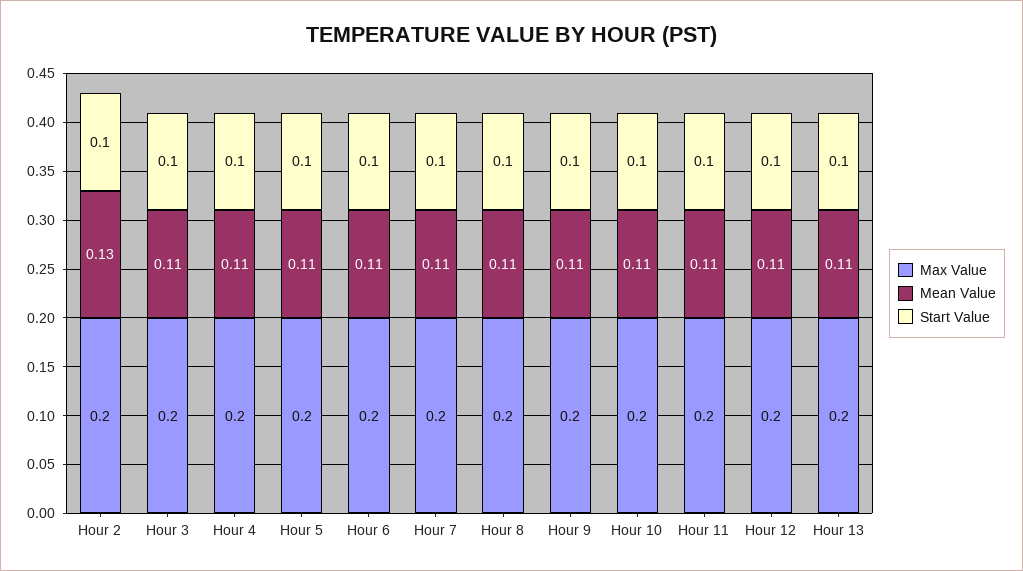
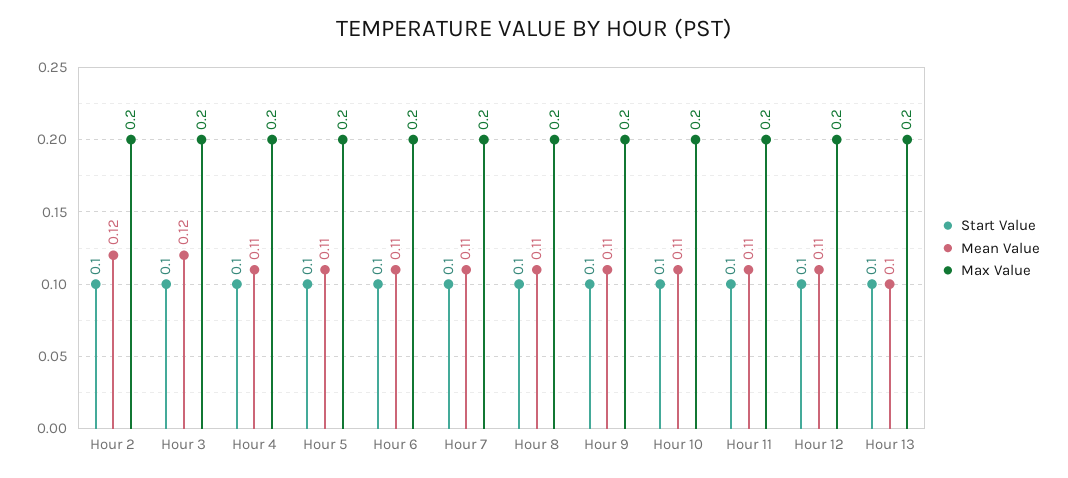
Mean Value, Hour 2: 0.13 -> 0.12
Mean Value, Hour 3: 0.11 -> 0.12
Mean Value, Hour 13: 0.11 -> 0.1

